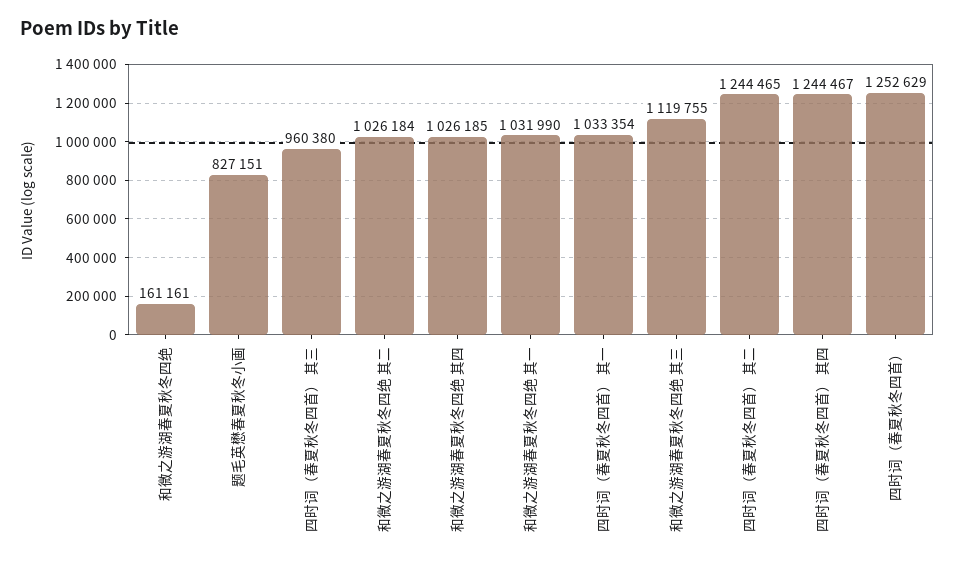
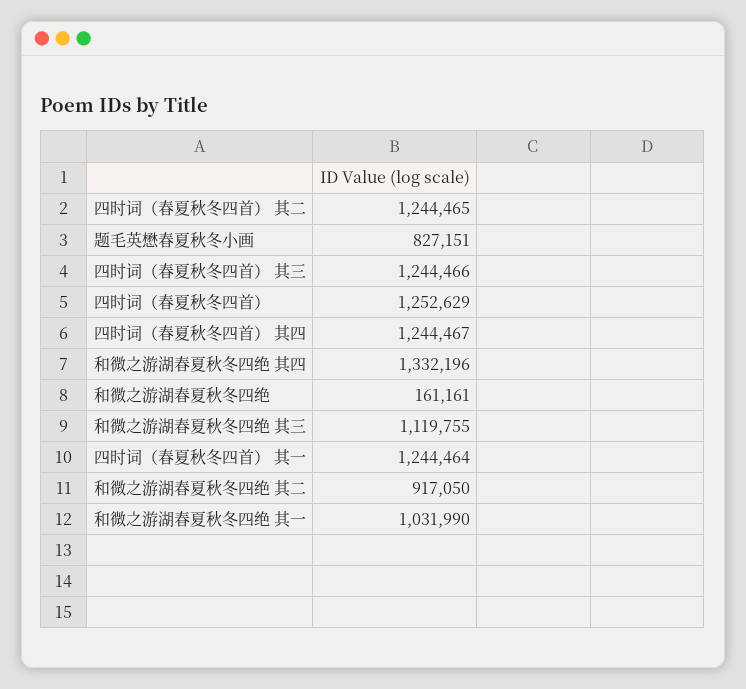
四时词（春夏秋冬四首） 其三: 960380 -> 1244466
和微之游湖春夏秋冬四绝 其二: 1026184 -> 917050
和微之游湖春夏秋冬四绝 其四: 1026185 -> 1332196
四时词（春夏秋冬四首） 其一: 1033354 -> 1244464

